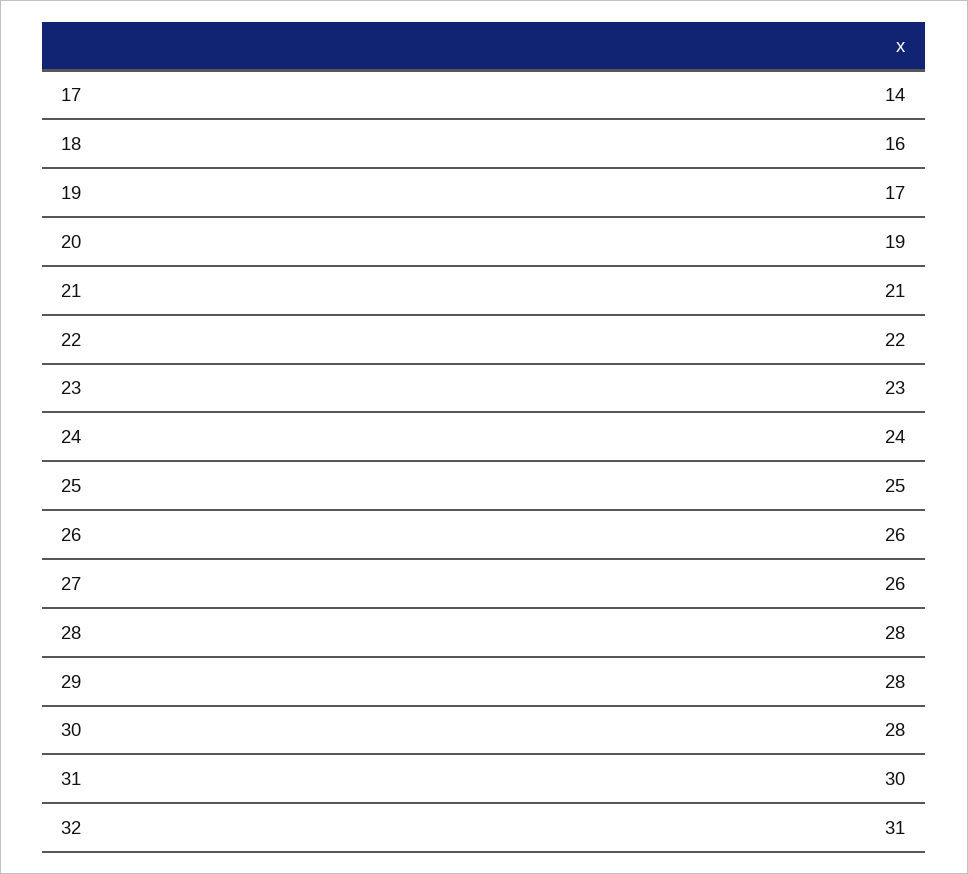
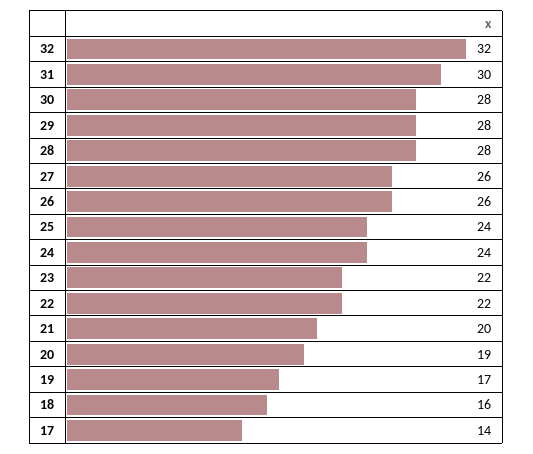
21: 21 -> 20
23: 23 -> 22
25: 25 -> 24
32: 31 -> 32

